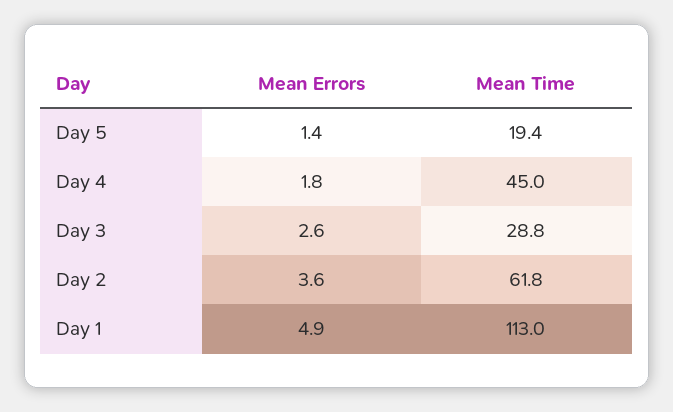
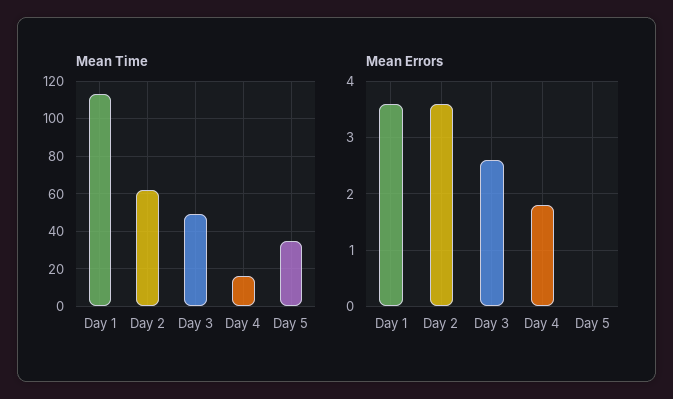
Mean Errors, Day 5: 1.4 -> 0
Mean Time, Day 5: 19.4 -> 35
Mean Time, Day 4: 45 -> 15
Mean Time, Day 3: 28.8 -> 50
Mean Errors, Day 1: 4.9 -> 3.5

